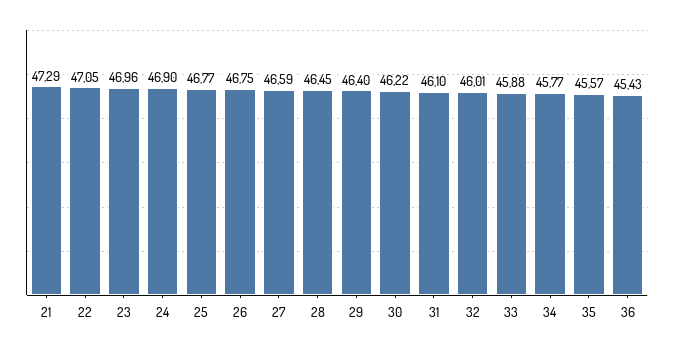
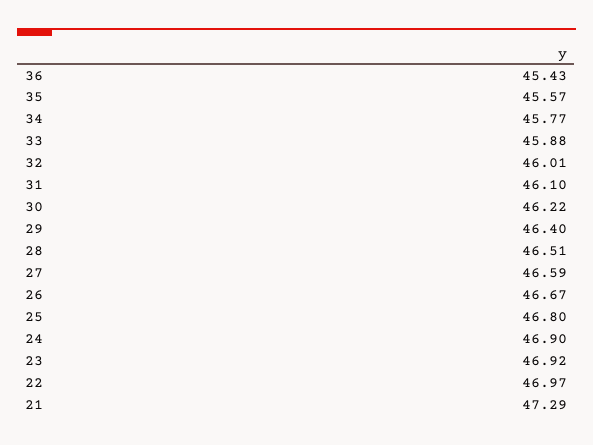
22: 47.05 -> 46.97
23: 46.96 -> 46.92
25: 46.77 -> 46.8
26: 46.75 -> 46.67
28: 46.45 -> 46.51

